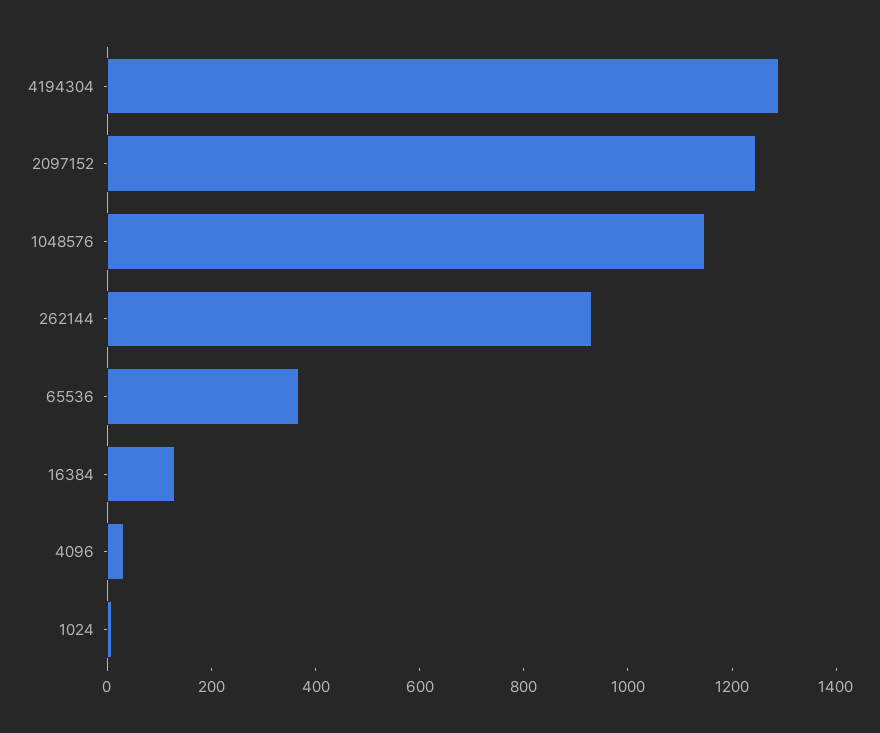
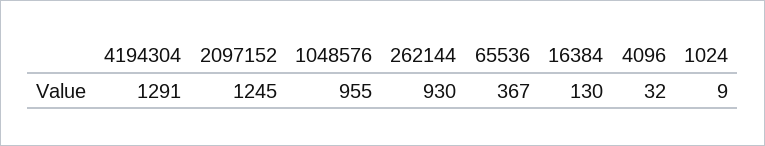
1048576: 1150 -> 955

